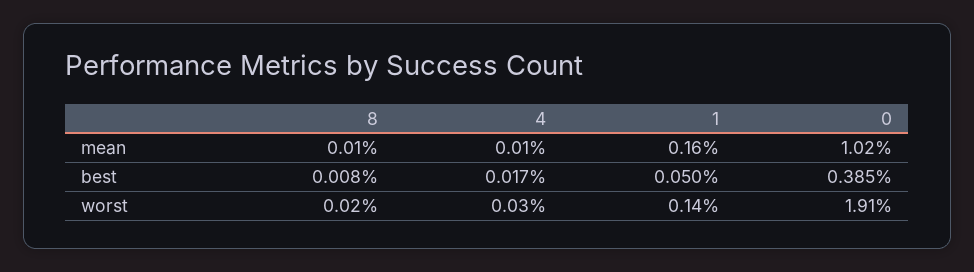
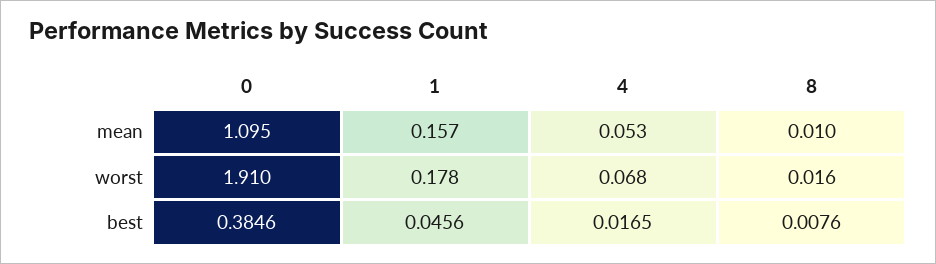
4, mean: 0.01 -> 0.053
0, mean: 1.02 -> 1.095
1, best: 0.05 -> 0.0456
4, worst: 0.03 -> 0.068
1, worst: 0.14 -> 0.178

